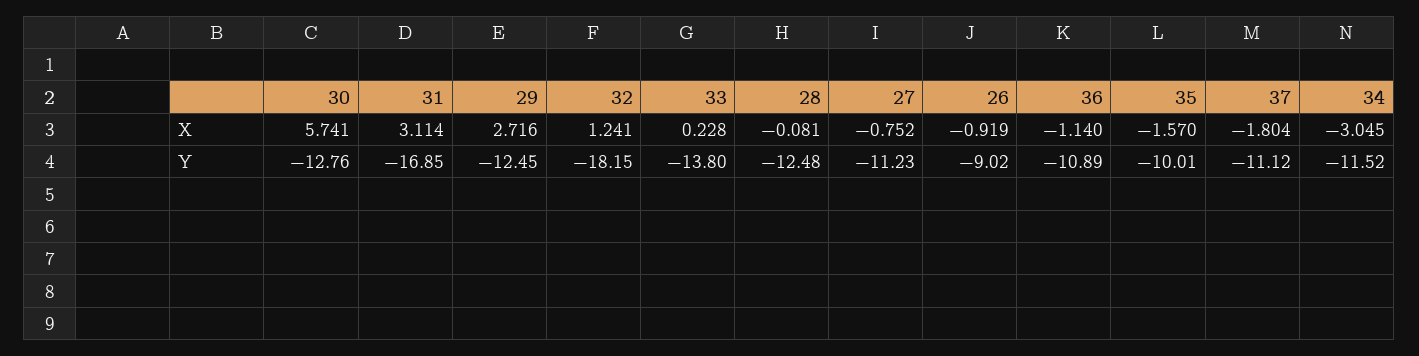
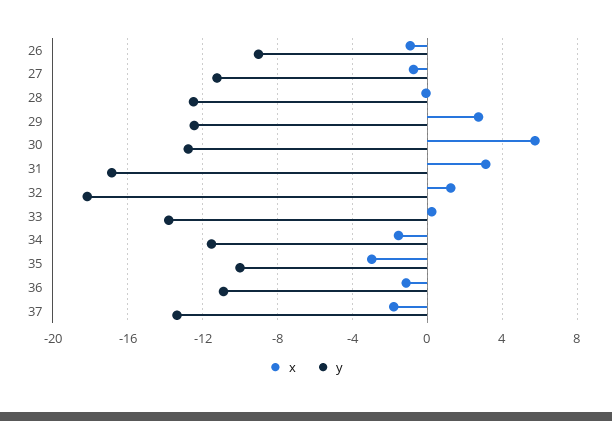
X, 35: -1.57 -> -3
X, 34: -3.045 -> -1.5
Y, 37: -11.12 -> -13.5

